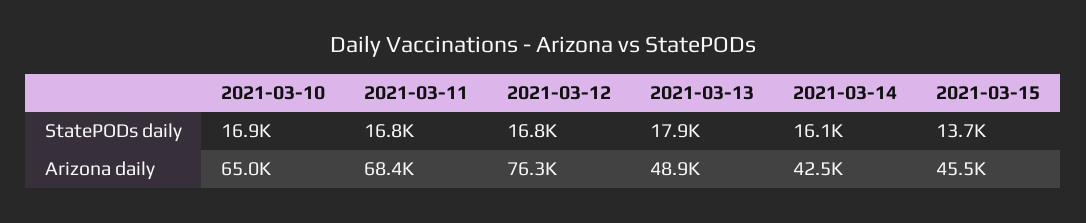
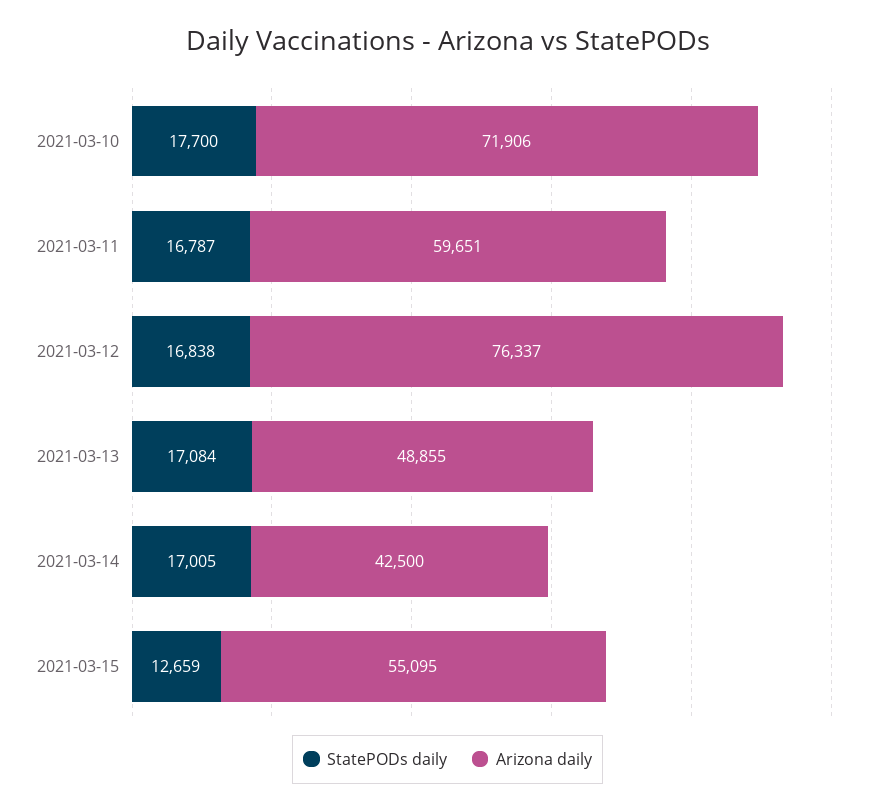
StatePODs daily, 2021-03-10: 16900 -> 17700
StatePODs daily, 2021-03-13: 17900 -> 17084
StatePODs daily, 2021-03-14: 16100 -> 17005
StatePODs daily, 2021-03-15: 13700 -> 12659
Arizona daily, 2021-03-10: 65000 -> 71906
Arizona daily, 2021-03-11: 68400 -> 59651
Arizona daily, 2021-03-15: 45500 -> 55095

